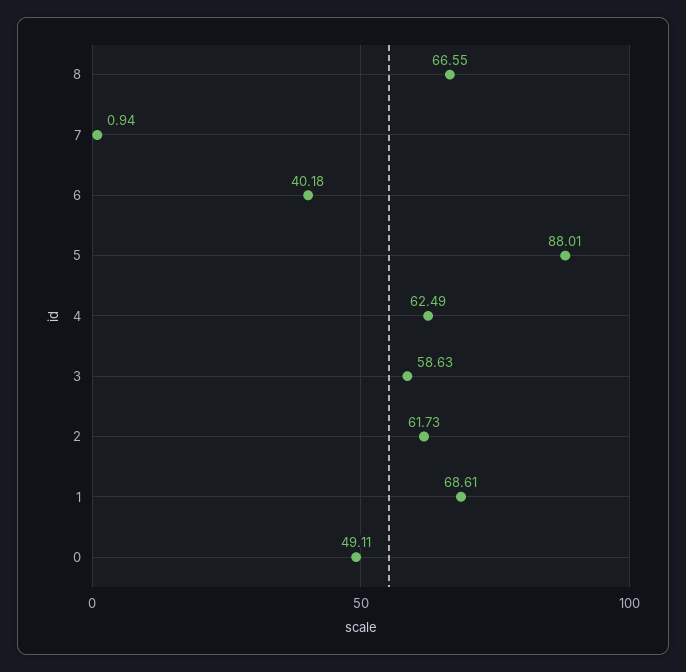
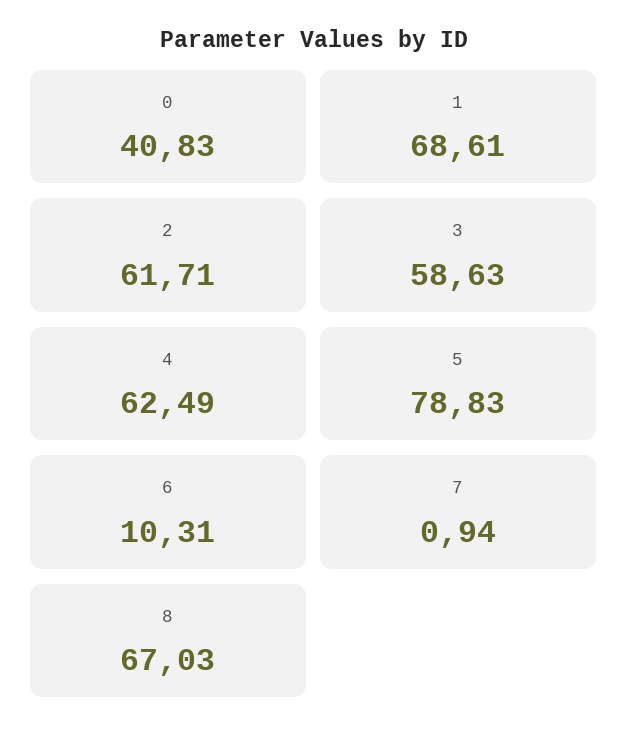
8: 66.55 -> 67.03
6: 40.18 -> 10.31
5: 88.01 -> 78.83
2: 61.73 -> 61.71
0: 49.11 -> 40.83

